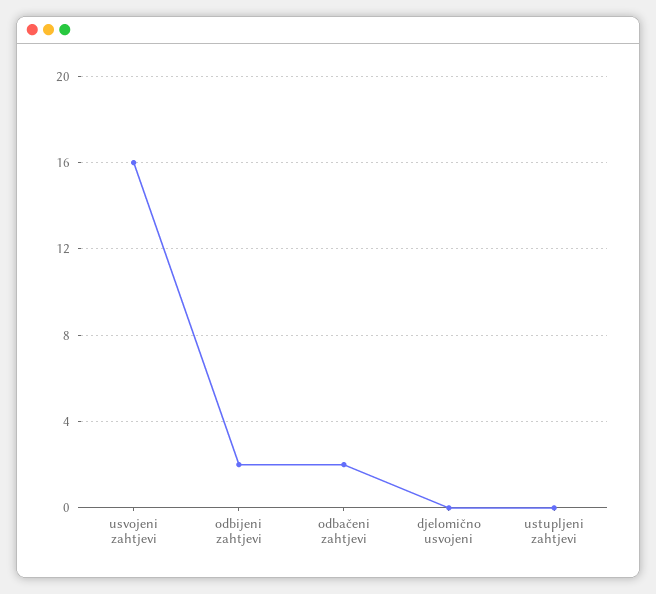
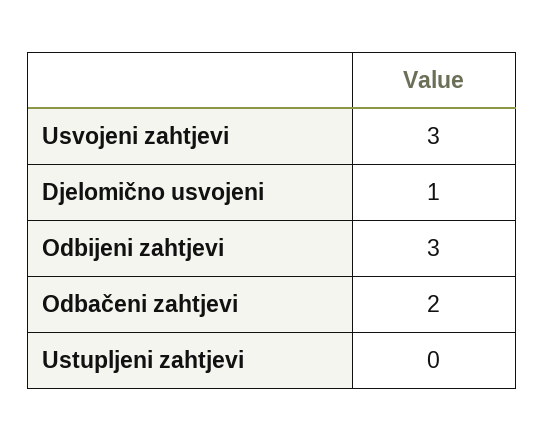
usvojeni zahtjevi: 16 -> 3
odbijeni zahtjevi: 2 -> 3
djelomično usvojeni: 0 -> 1

